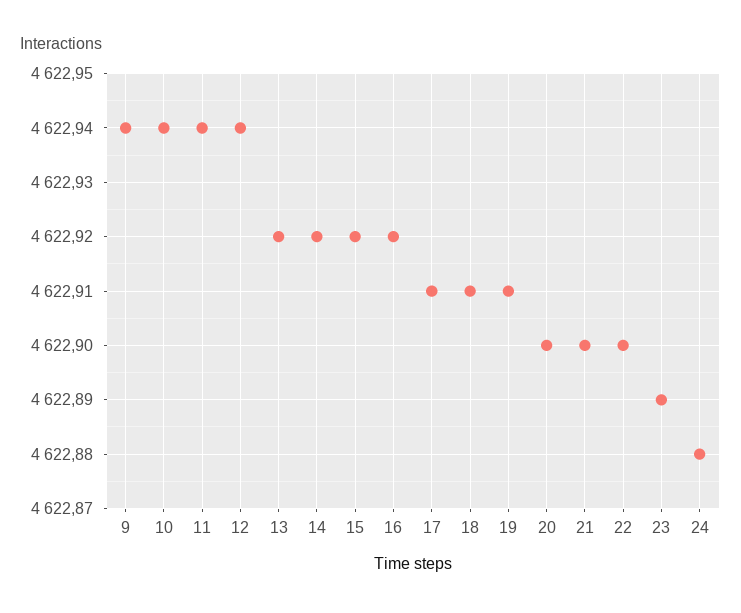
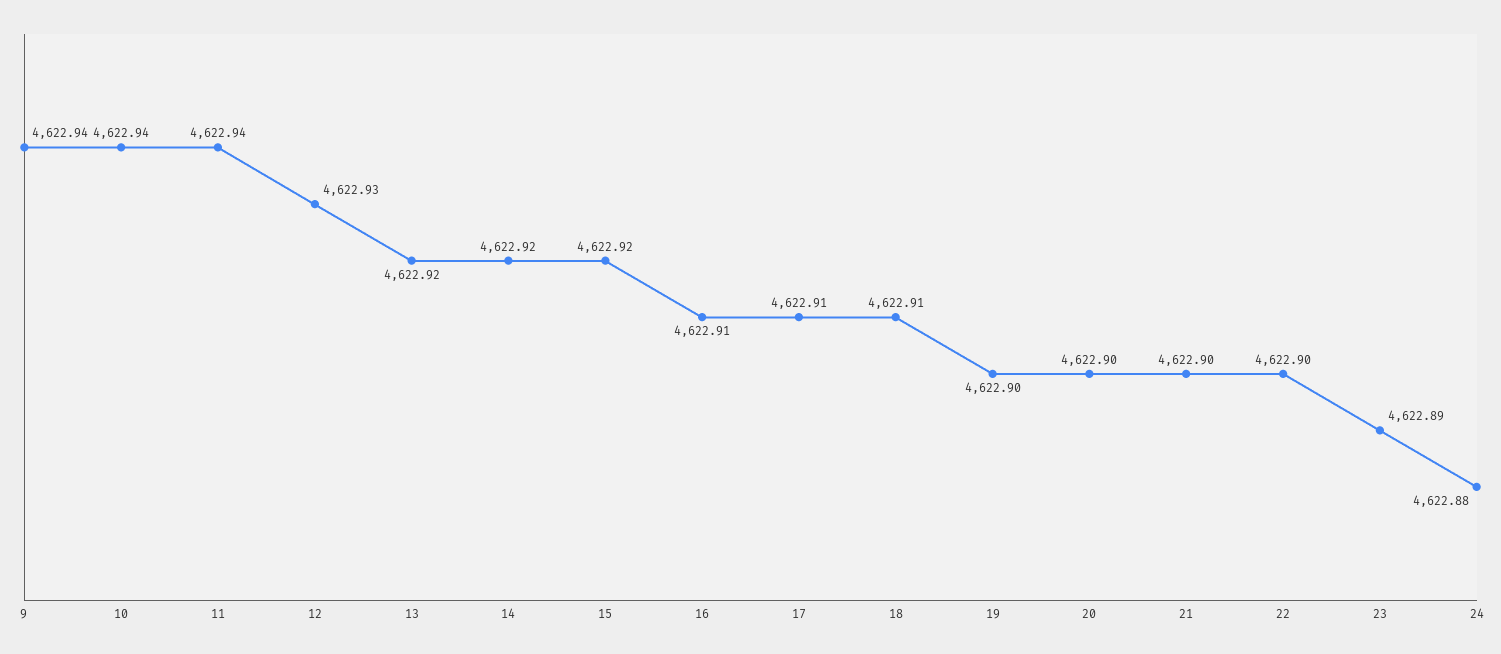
12: 4622.94 -> 4622.93
16: 4622.92 -> 4622.91
19: 4622.91 -> 4622.9

